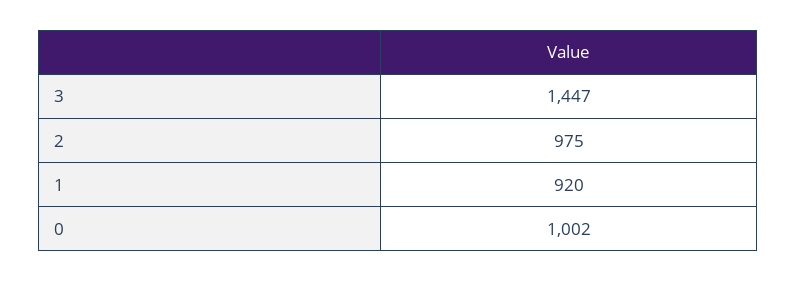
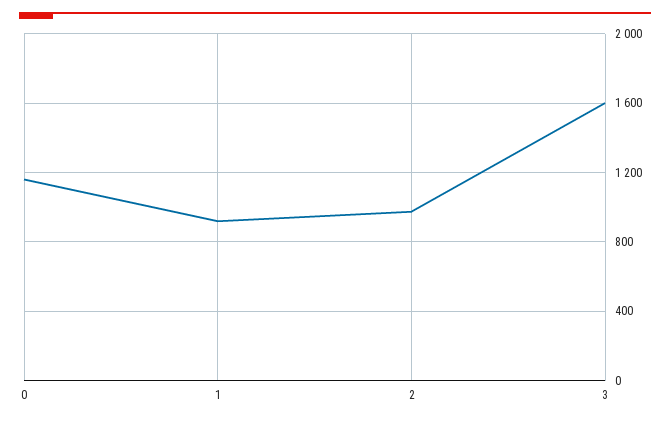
3: 1447 -> 1600
0: 1002 -> 1150

